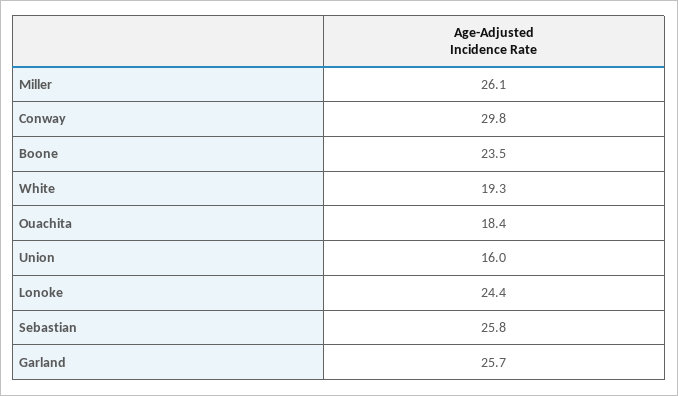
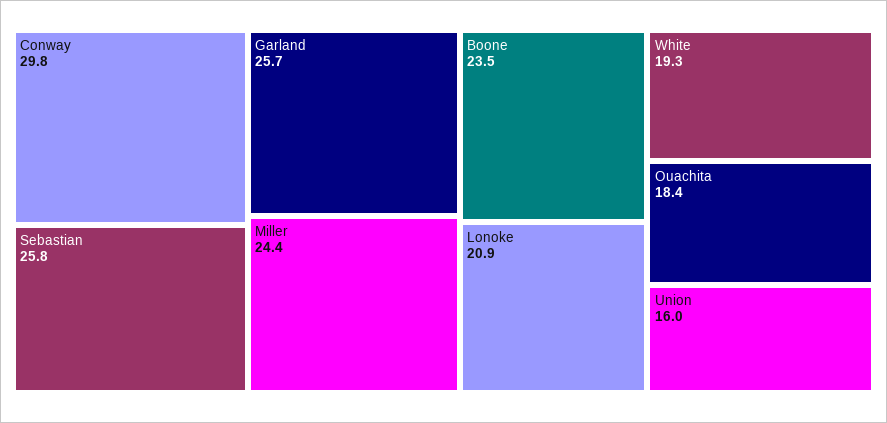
Miller: 26.1 -> 24.4
Lonoke: 24.4 -> 20.9

